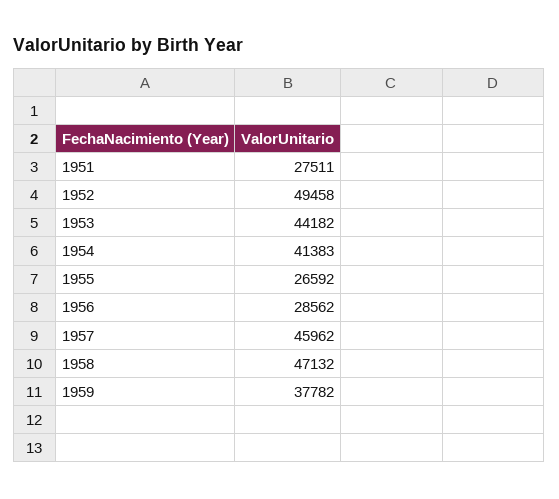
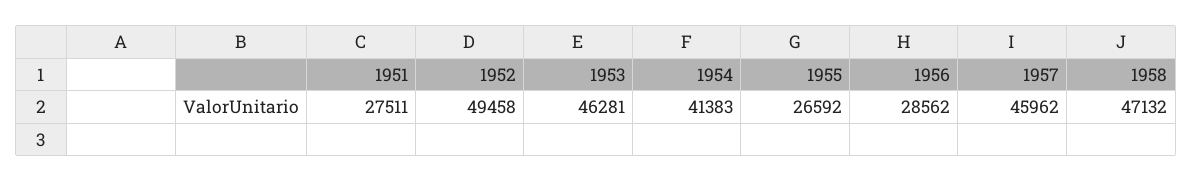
1953: 44182 -> 46281
1959: 37782 -> none

